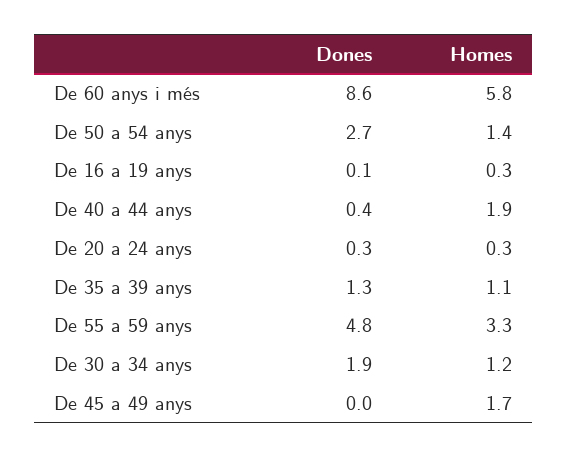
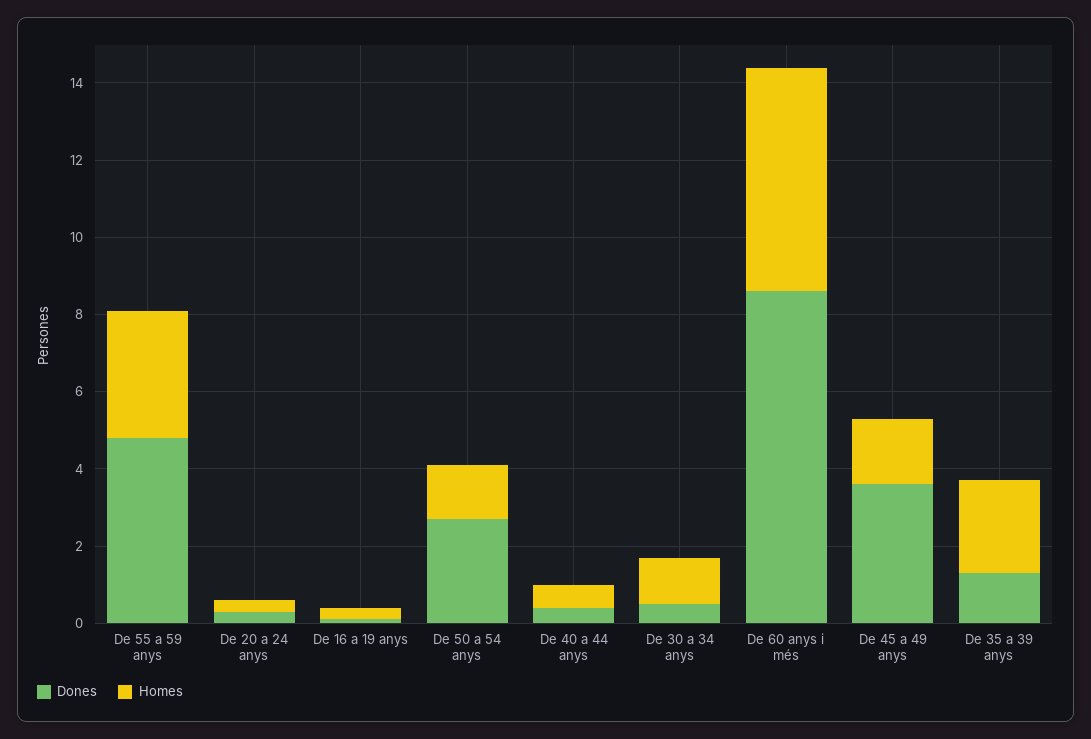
Homes, De 40 a 44 anys: 1.9 -> 0.5
Homes, De 35 a 39 anys: 1.1 -> 2.5
Dones, De 30 a 34 anys: 1.9 -> 0.5
Dones, De 45 a 49 anys: 0 -> 3.5

